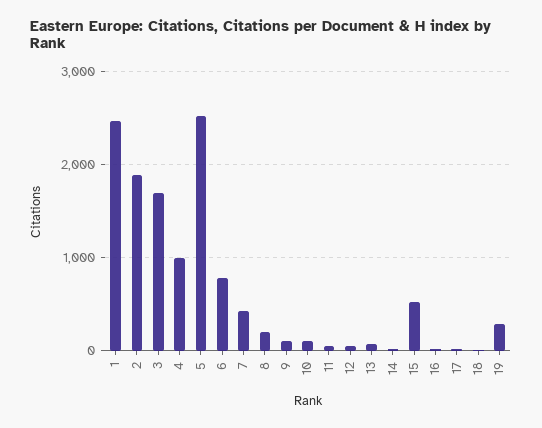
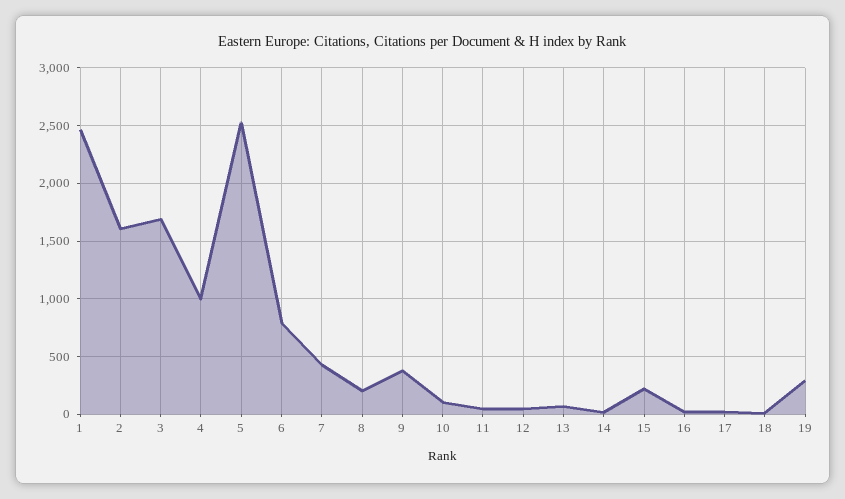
2: 1900 -> 1600
9: 100 -> 400
15: 500 -> 200

